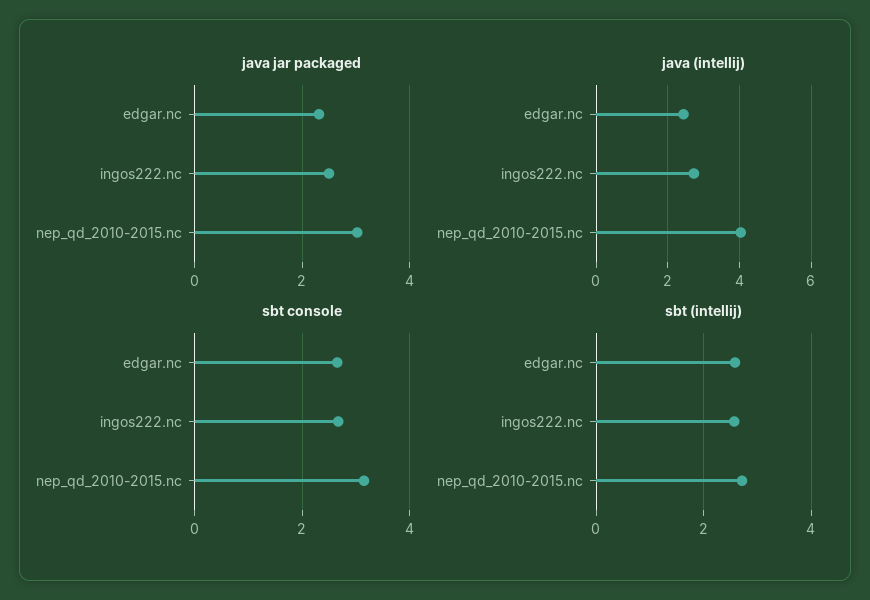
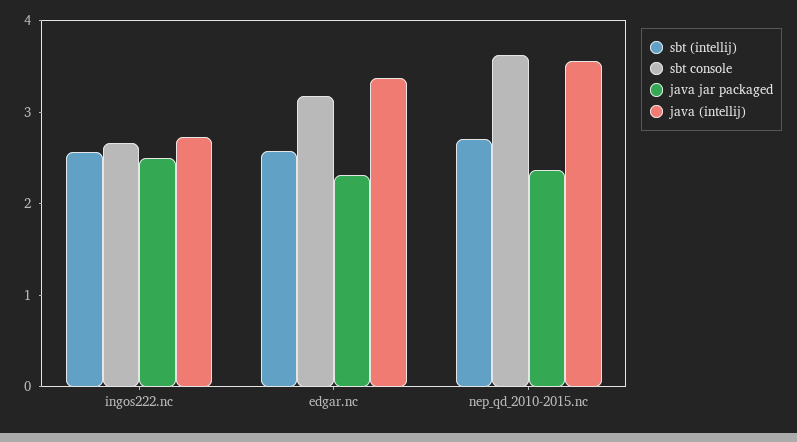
java jar packaged, nep_qd_2010-2015.nc: 3 -> 2.4
java (intellij), edgar.nc: 2.4 -> 3.4
java (intellij), nep_qd_2010-2015.nc: 4 -> 3.6
sbt console, edgar.nc: 2.6 -> 3.2
sbt console, nep_qd_2010-2015.nc: 3.2 -> 3.6

